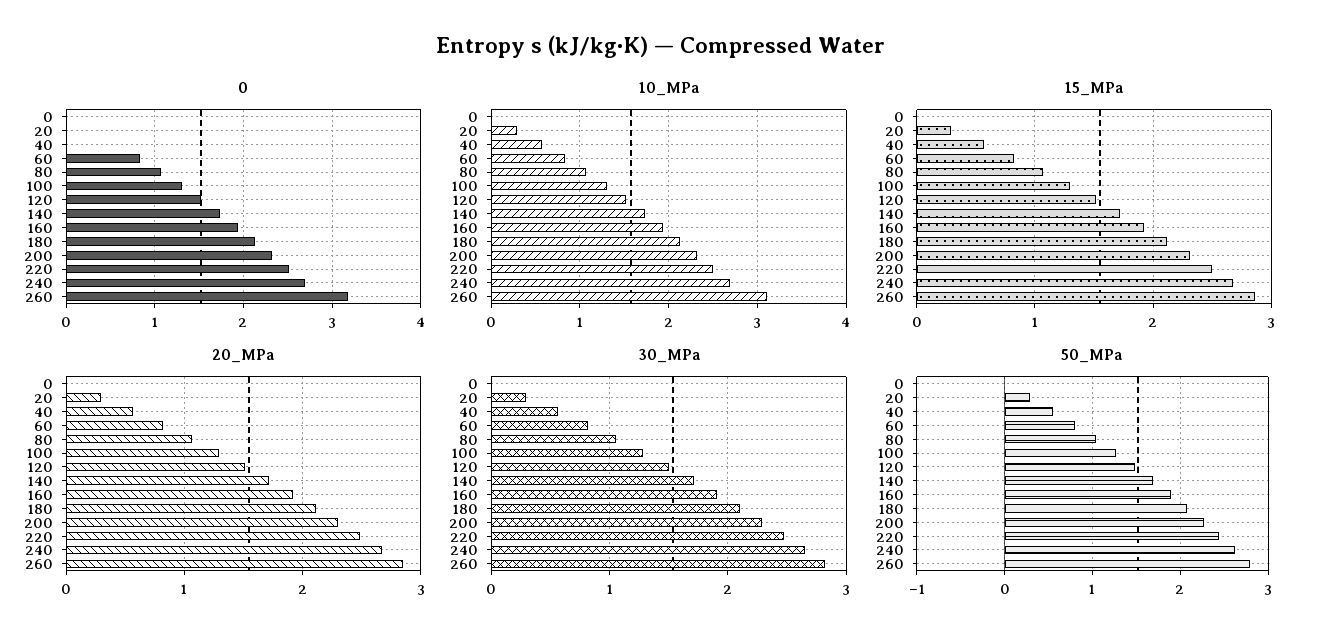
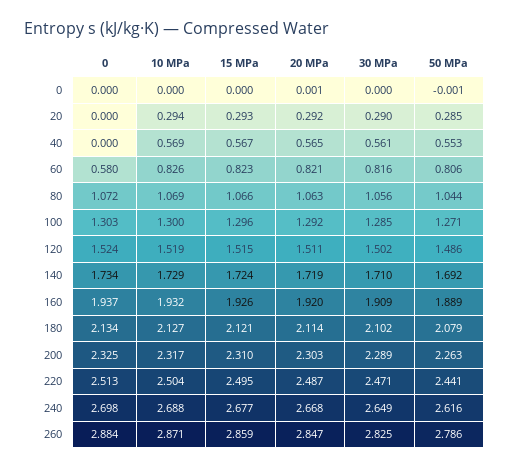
0, 60: 0.8 -> 0.58
0, 260: 3.2 -> 2.884
10_MPa, 260: 3.1 -> 2.871

